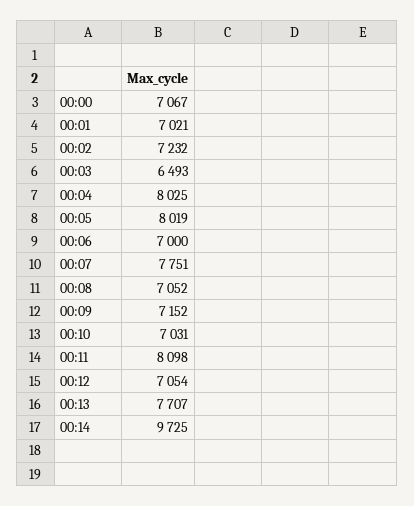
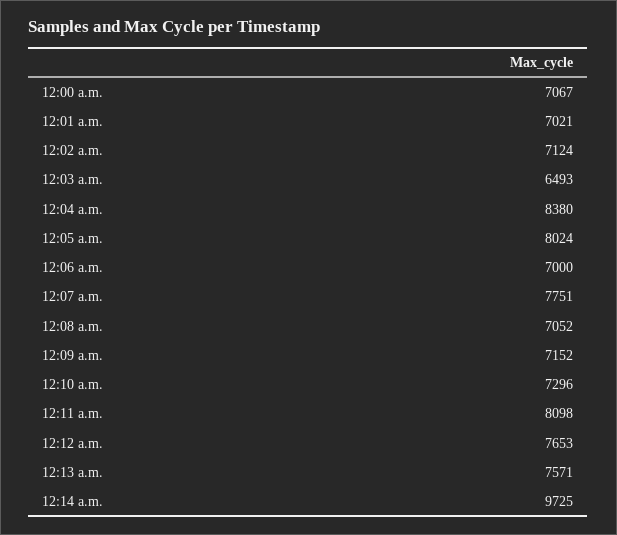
00:02: 7232 -> 7124
00:04: 8025 -> 8380
00:05: 8019 -> 8024
00:10: 7031 -> 7296
00:12: 7054 -> 7653
00:13: 7707 -> 7571

